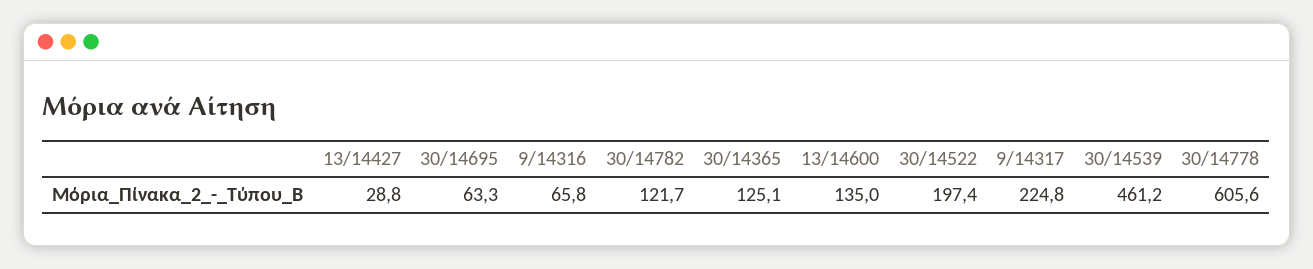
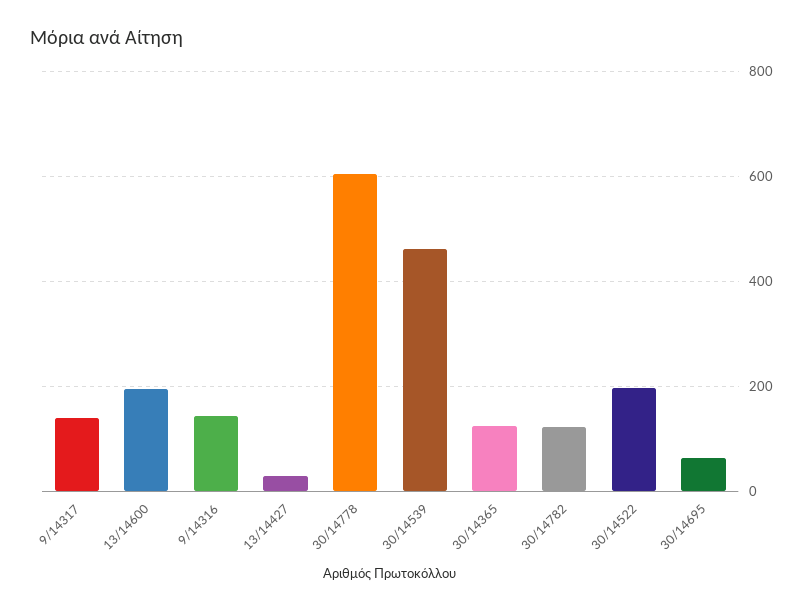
9/14316: 65.8 -> 140
13/14600: 135 -> 200
9/14317: 224.8 -> 140

